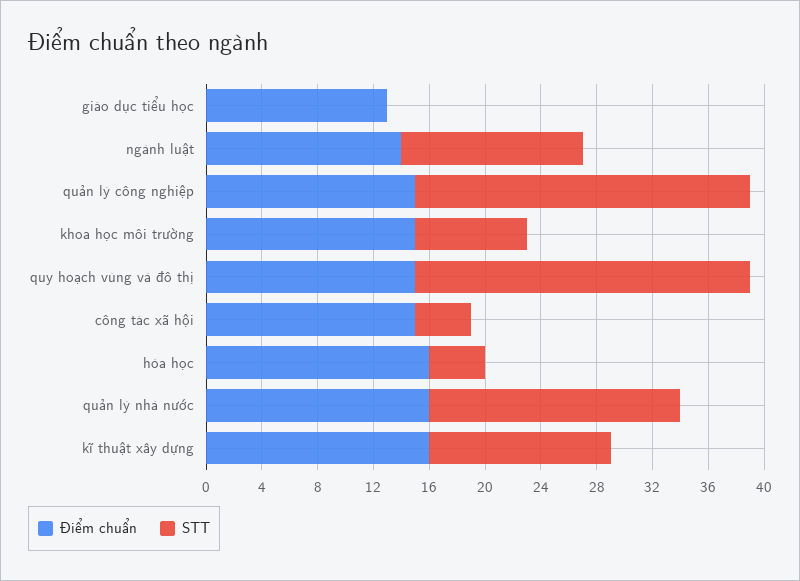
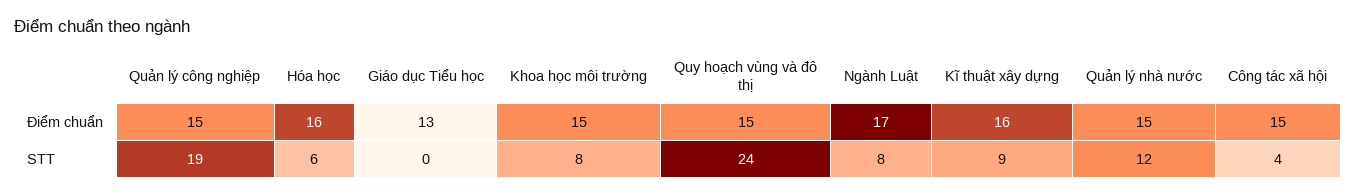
Điểm chuẩn, ngành luật: 14 -> 17
STT, ngành luật: 13 -> 8
STT, quản lý công nghiệp: 24 -> 19
STT, hóa học: 4 -> 6
Điểm chuẩn, quản lý nhà nước: 16 -> 15
STT, quản lý nhà nước: 18 -> 12
STT, kĩ thuật xây dựng: 13 -> 9

